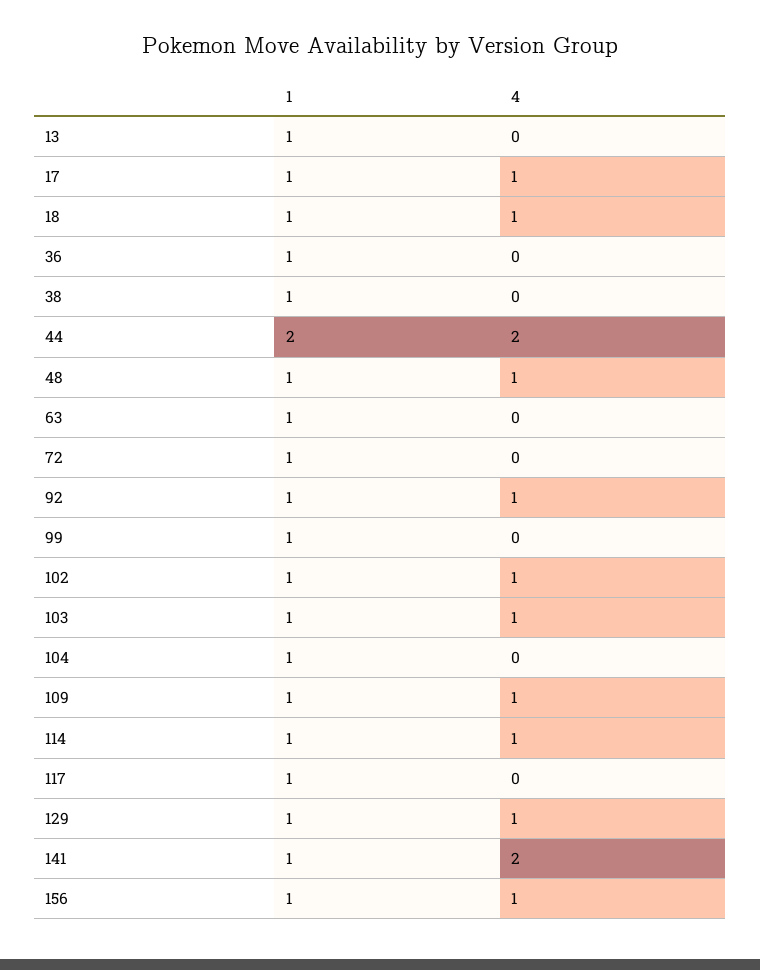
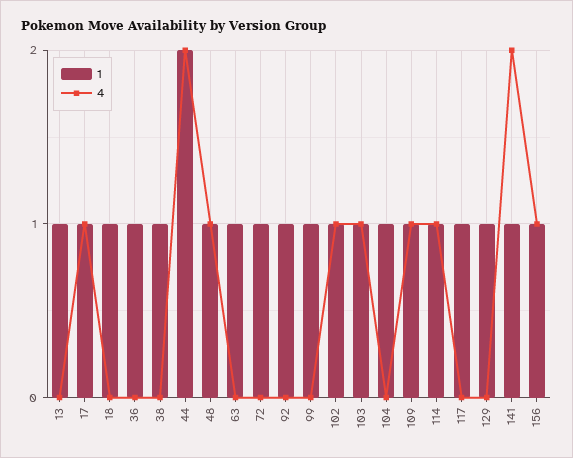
4, 18: 1 -> 0
4, 92: 1 -> 0
4, 129: 1 -> 0

